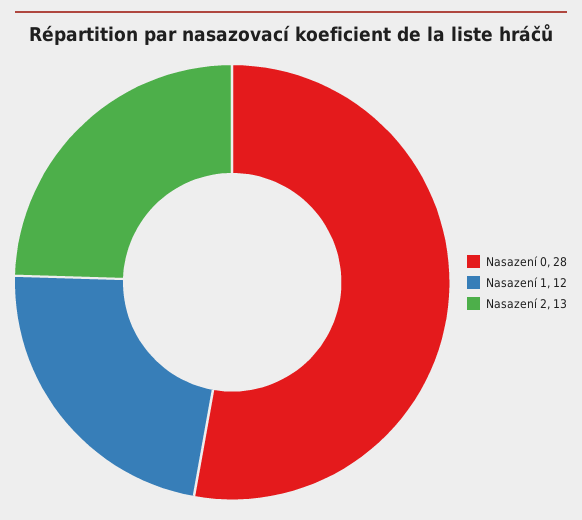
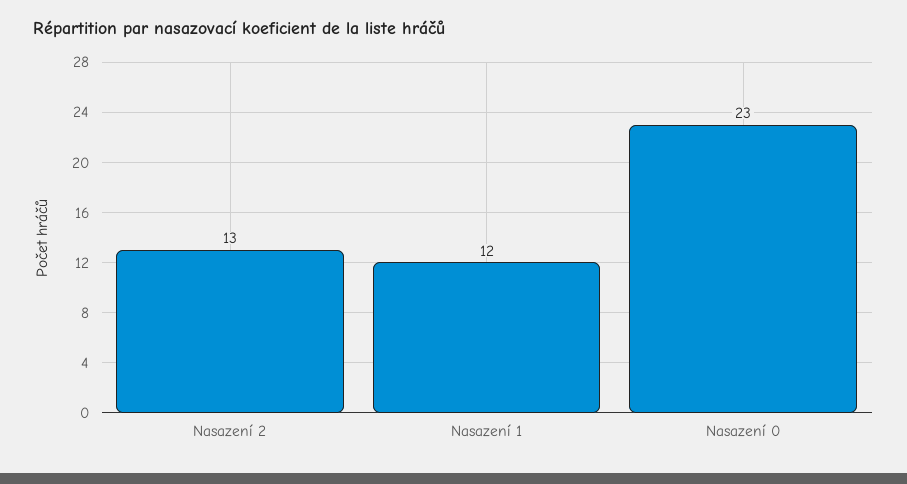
Nasazení 0: 28 -> 23

